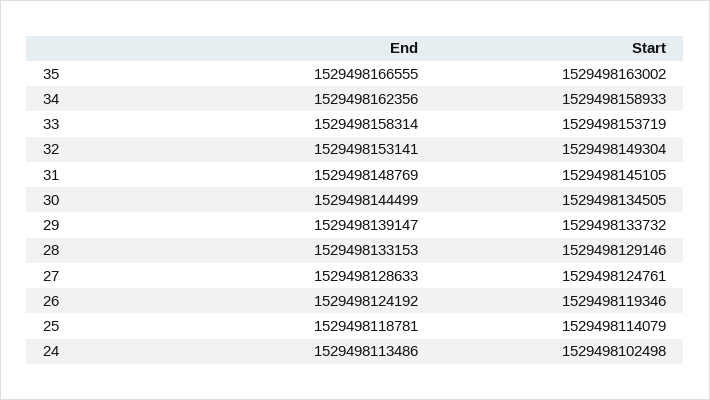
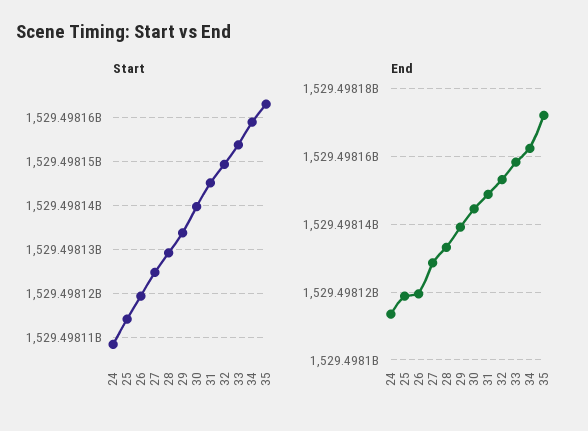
End, 35: 1529498166555 -> 1529498172000
Start, 30: 1529498134505 -> 1529498140000
End, 26: 1529498124192 -> 1529498120000
Start, 24: 1529498102498 -> 1529498108000

